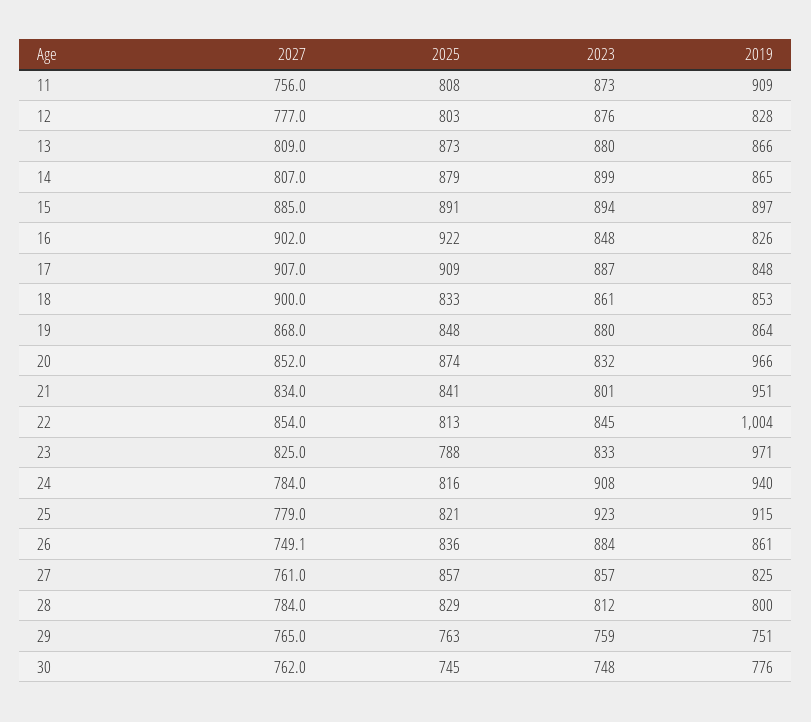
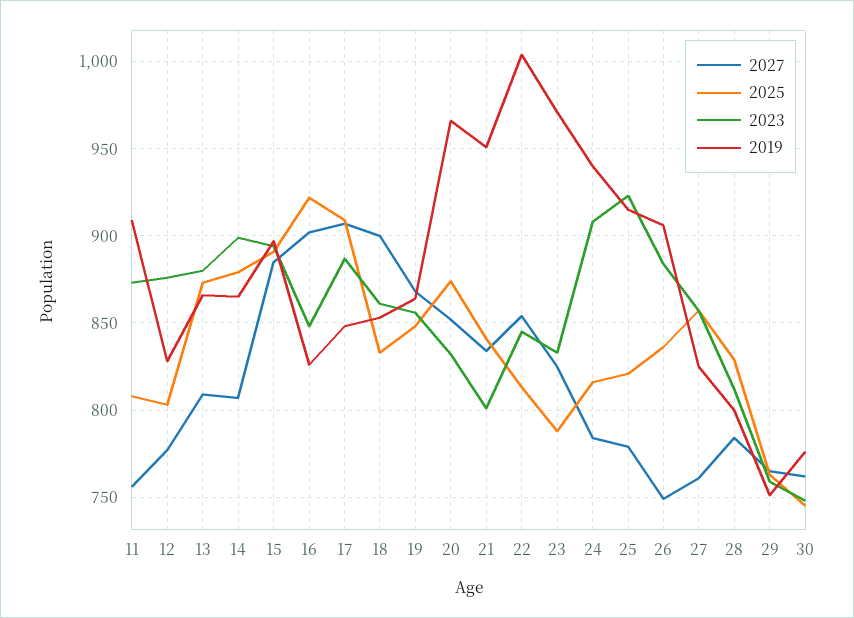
2023, 19: 880 -> 855
2019, 26: 861 -> 905

